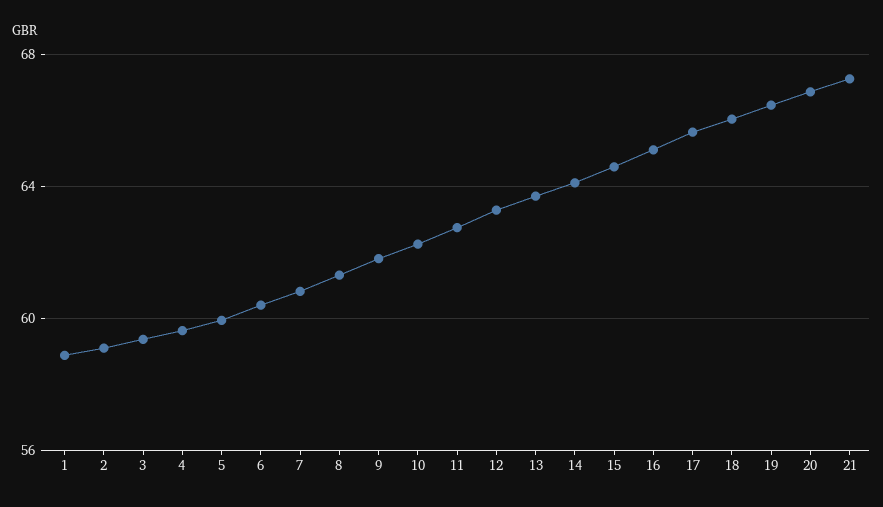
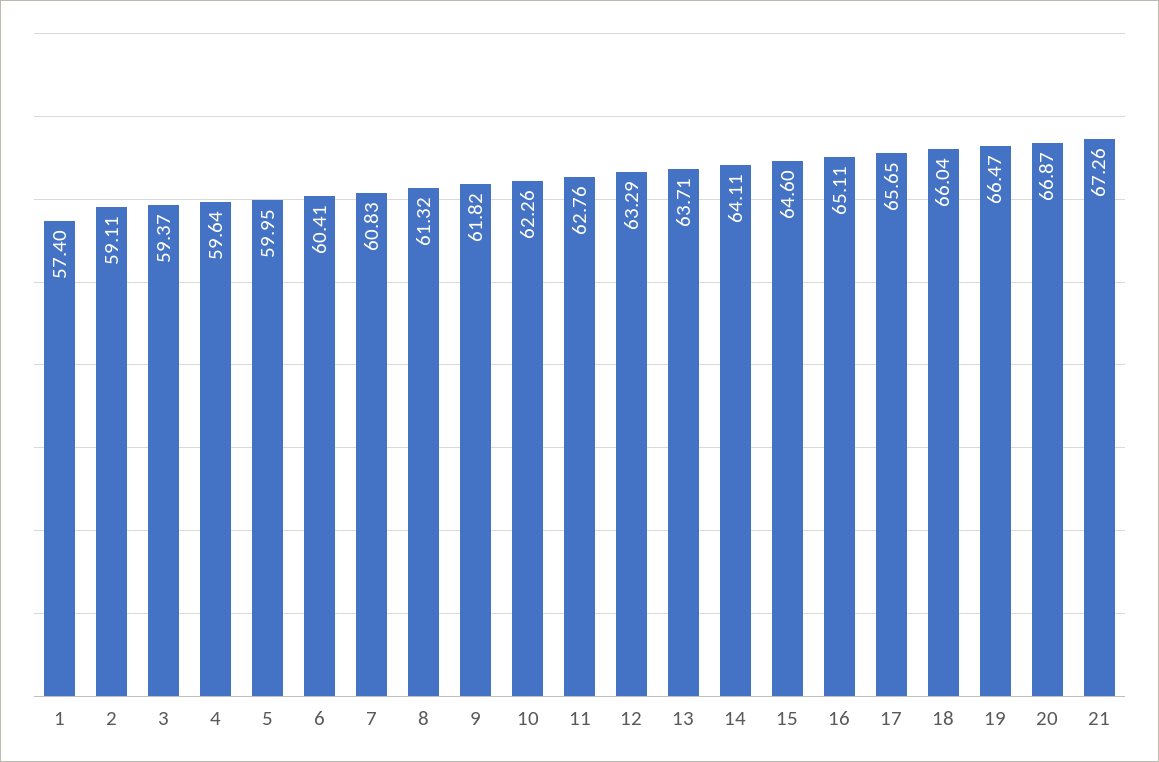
1: 59 -> 57.4

